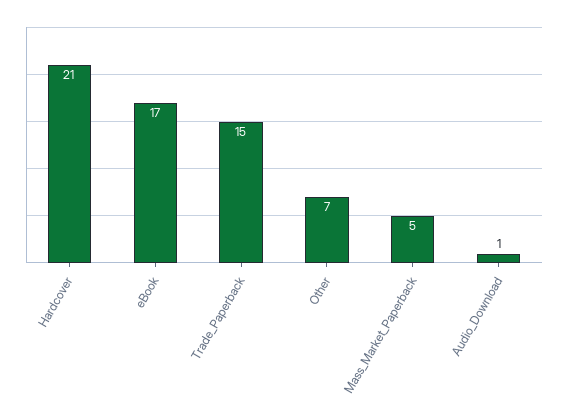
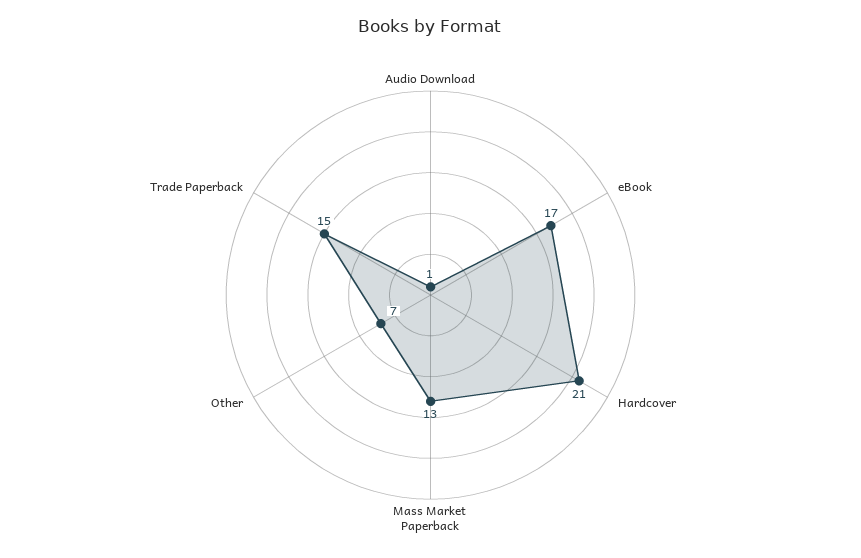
Mass_Market_Paperback: 5 -> 13

